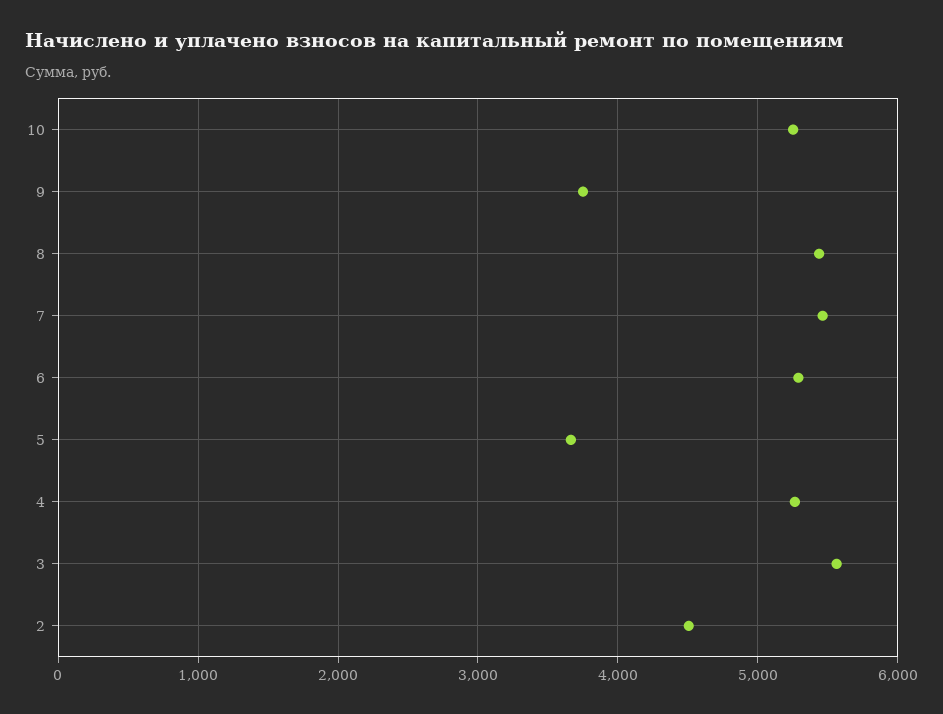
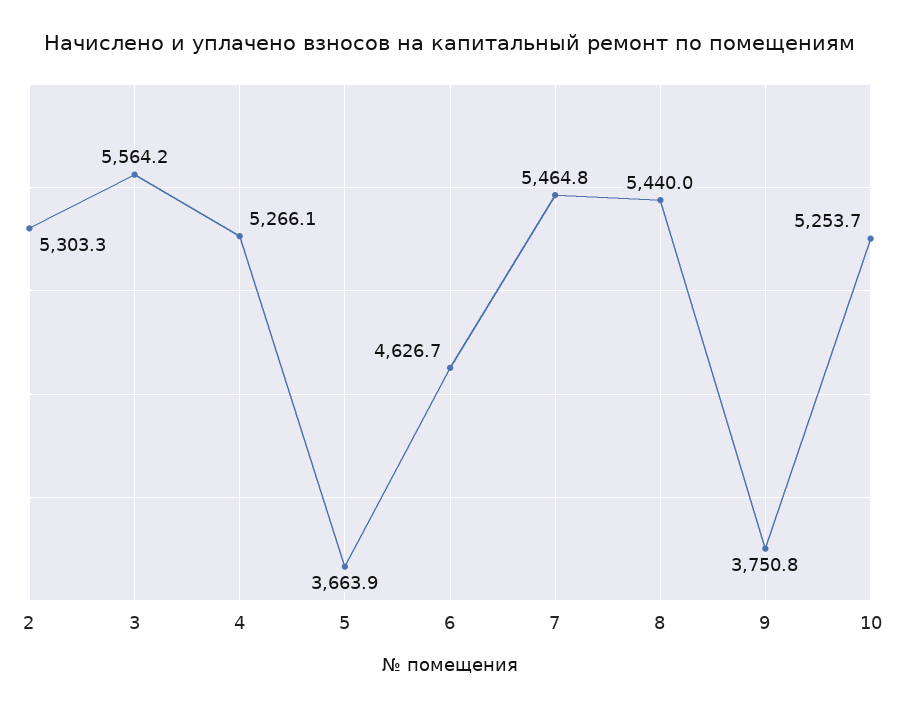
6: 5300 -> 4626.7
2: 4500 -> 5303.3

